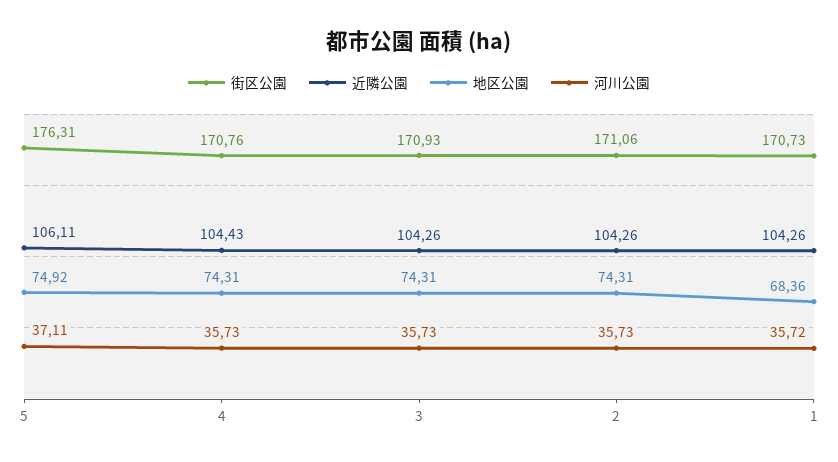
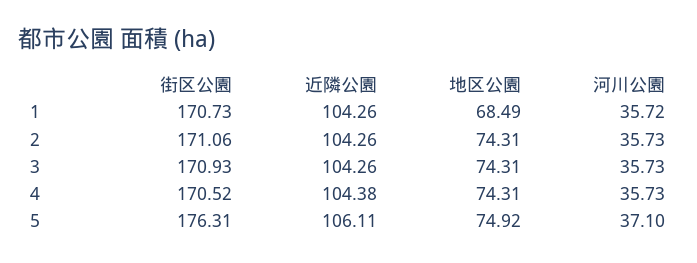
河川公園, 5: 37.11 -> 37.1
街区公園, 4: 170.76 -> 170.52
近隣公園, 4: 104.43 -> 104.38
地区公園, 1: 68.36 -> 68.49

